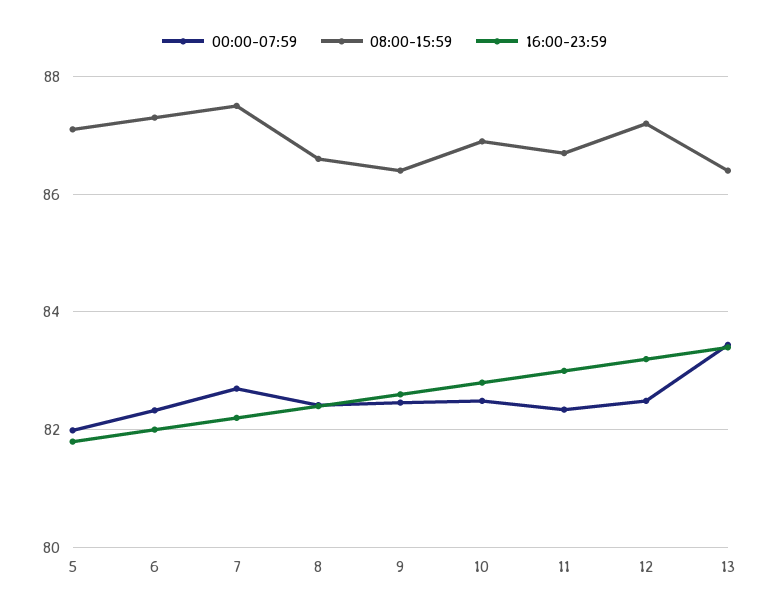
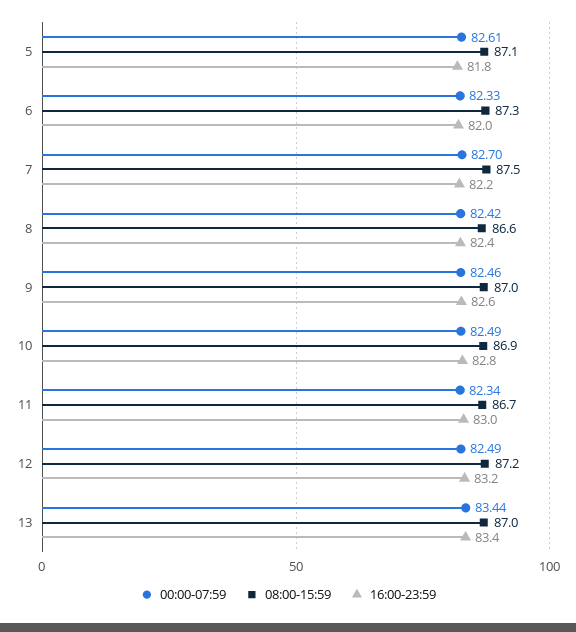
00:00-07:59, 5: 82 -> 82.61
08:00-15:59, 9: 86.4 -> 87
08:00-15:59, 13: 86.4 -> 87

